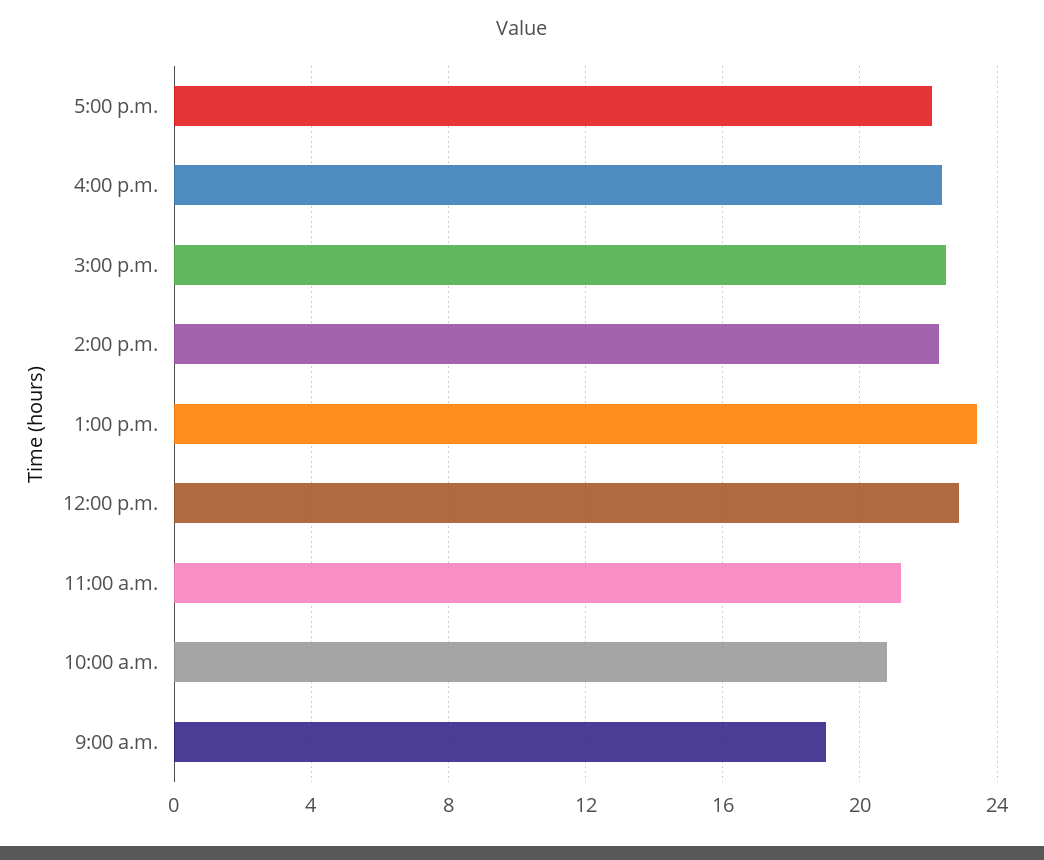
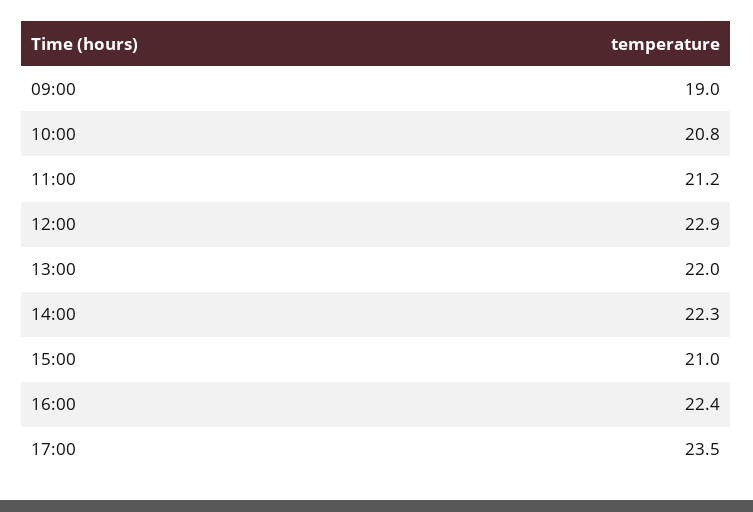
5:00 p.m.: 22 -> 23.5
3:00 p.m.: 22.5 -> 21
1:00 p.m.: 23.5 -> 22

